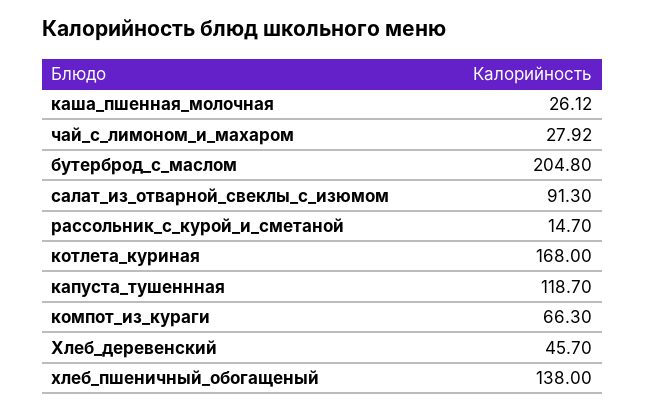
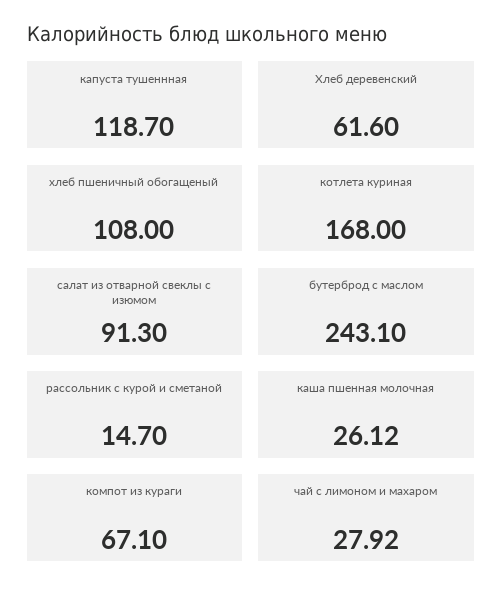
бутерброд_с_маслом: 204.8 -> 243.1
компот_из_кураги: 66.3 -> 67.1
Хлеб_деревенский: 45.7 -> 61.6
хлеб_пшеничный_обогащеный: 138 -> 108

